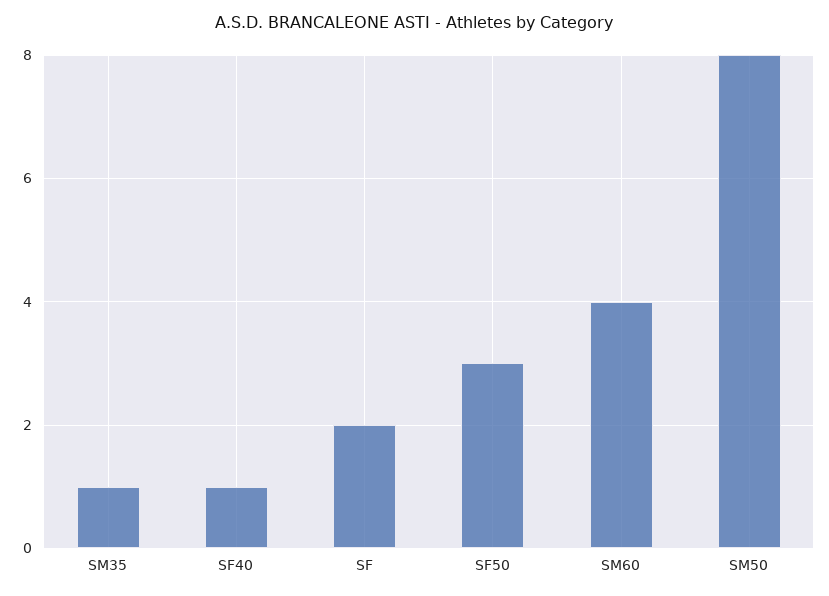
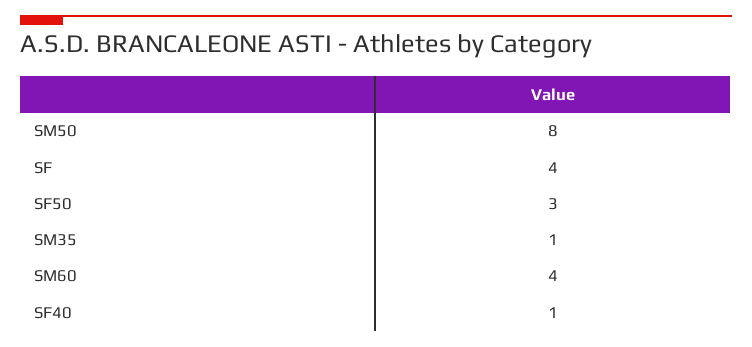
SF: 2 -> 4

